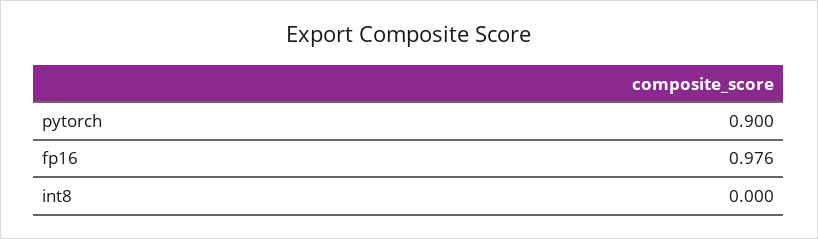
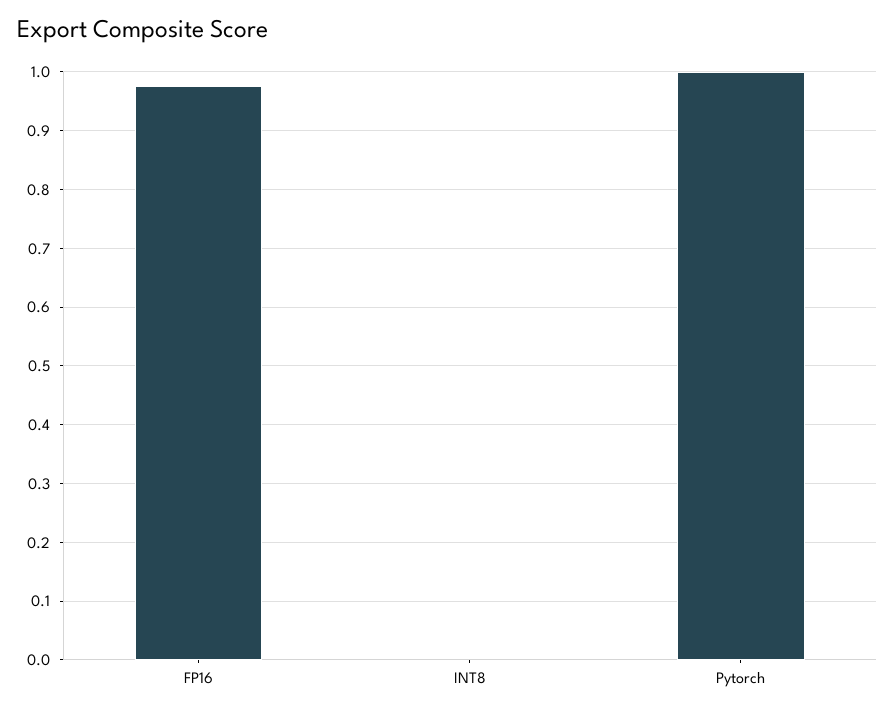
pytorch: 0.9 -> 1

